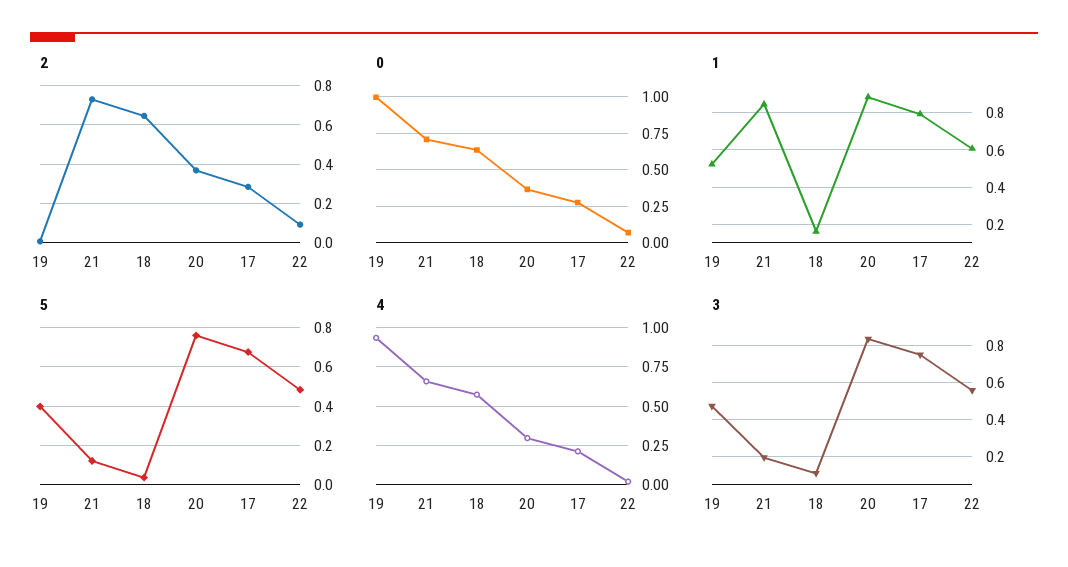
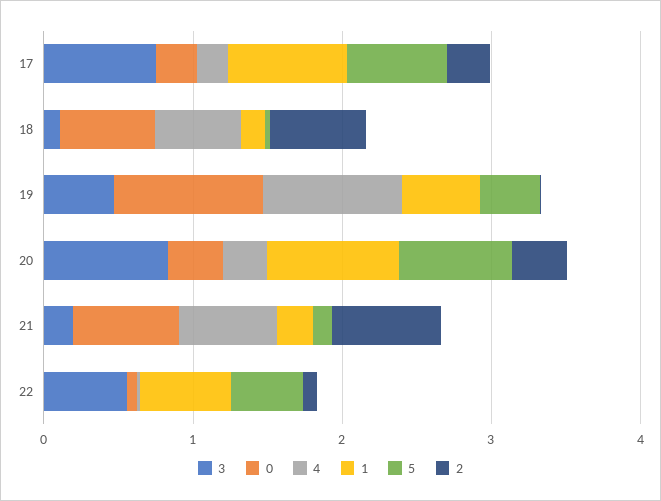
1, 21: 0.85 -> 0.2

